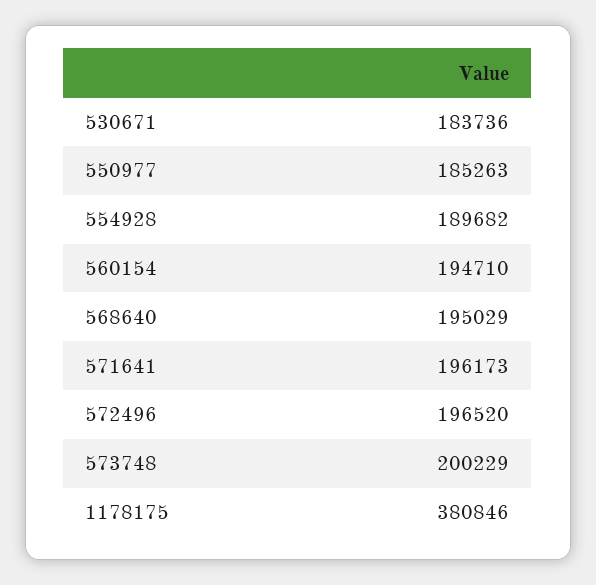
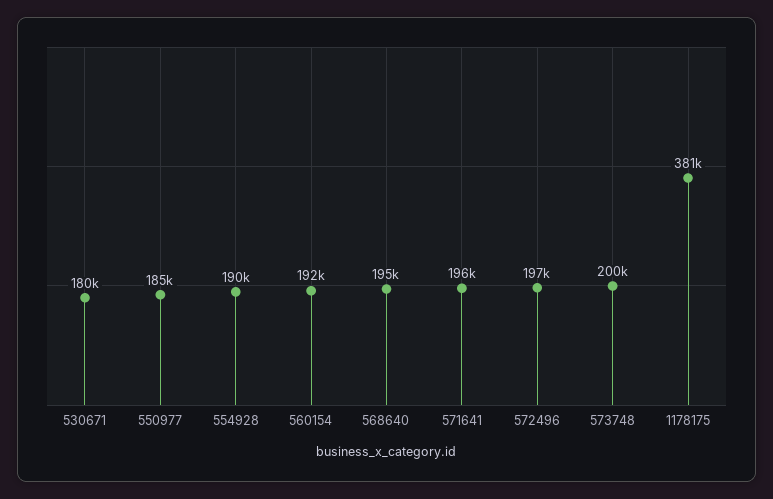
530671: 183736 -> 180000
560154: 194710 -> 192000

